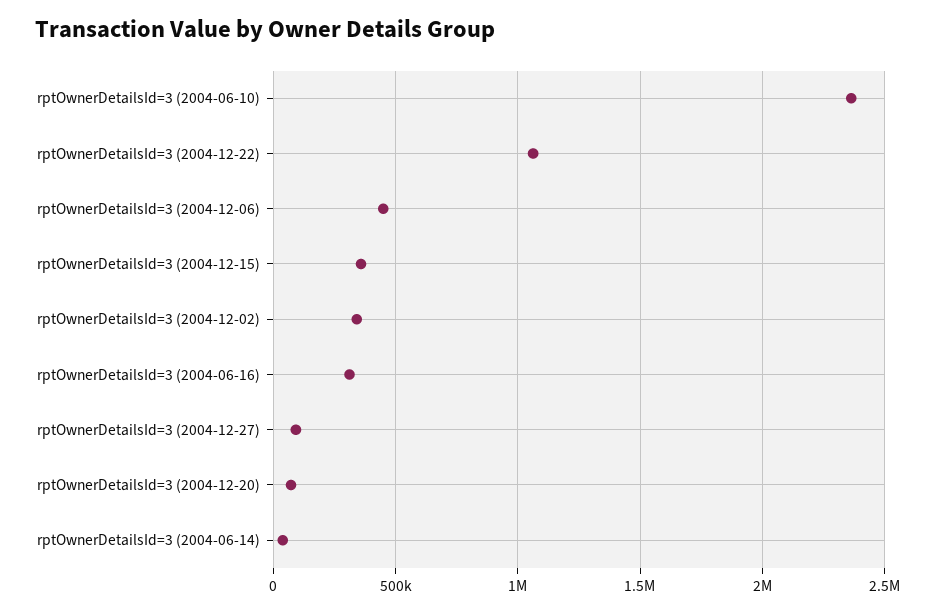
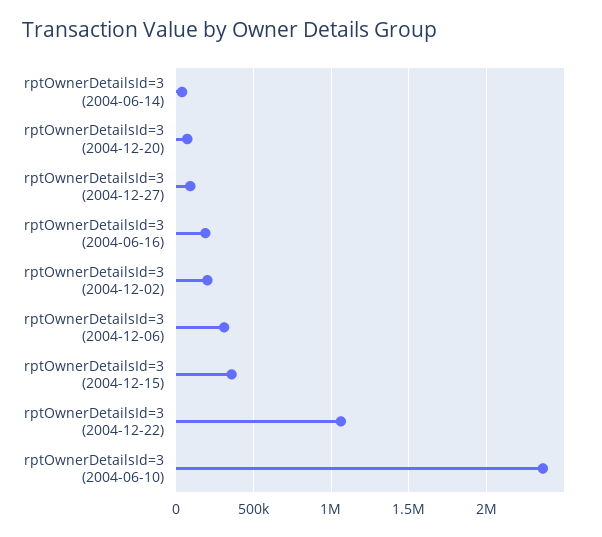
rptOwnerDetailsId=3 (2004-12-06): 450000 -> 300000
rptOwnerDetailsId=3 (2004-12-02): 350000 -> 200000
rptOwnerDetailsId=3 (2004-06-16): 300000 -> 200000

